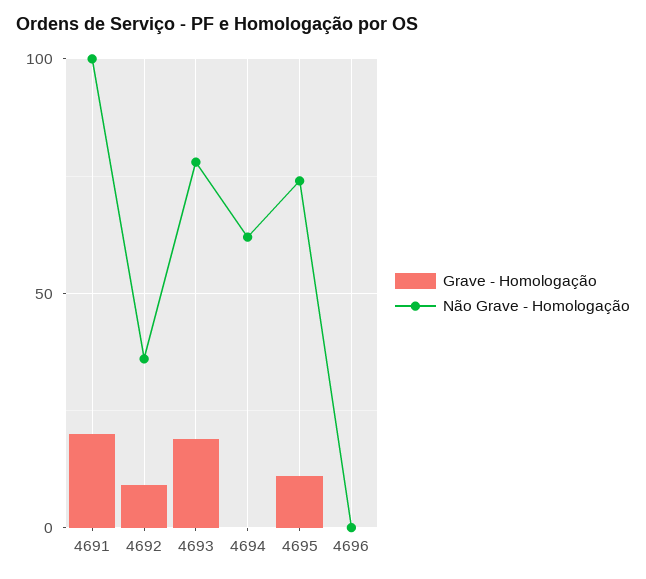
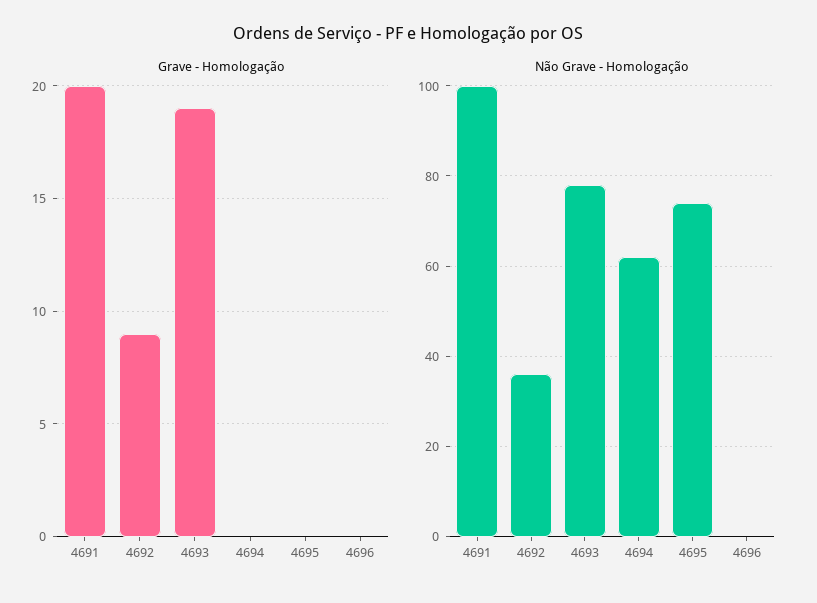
Grave - Homologação, 4695: 10 -> 0

